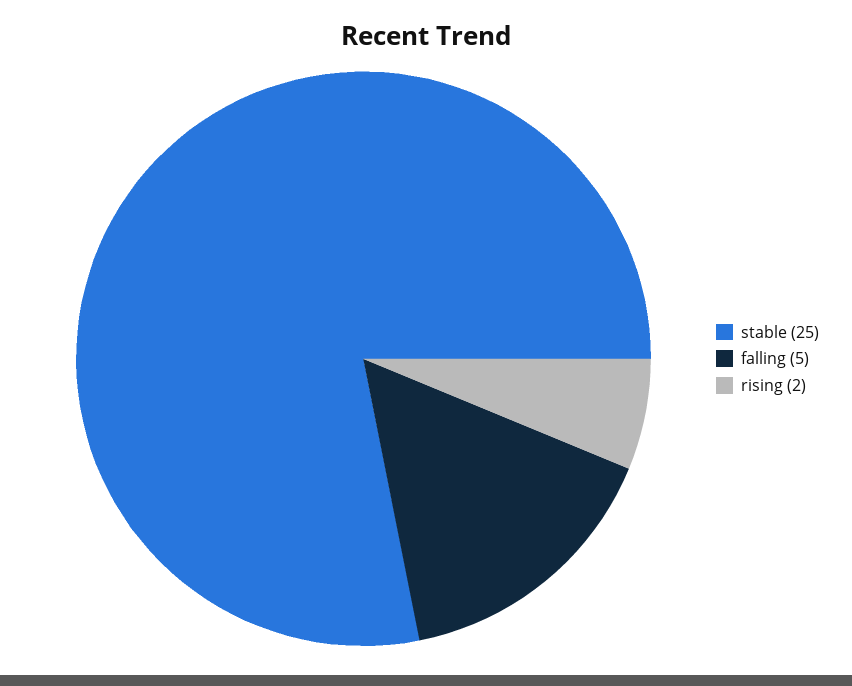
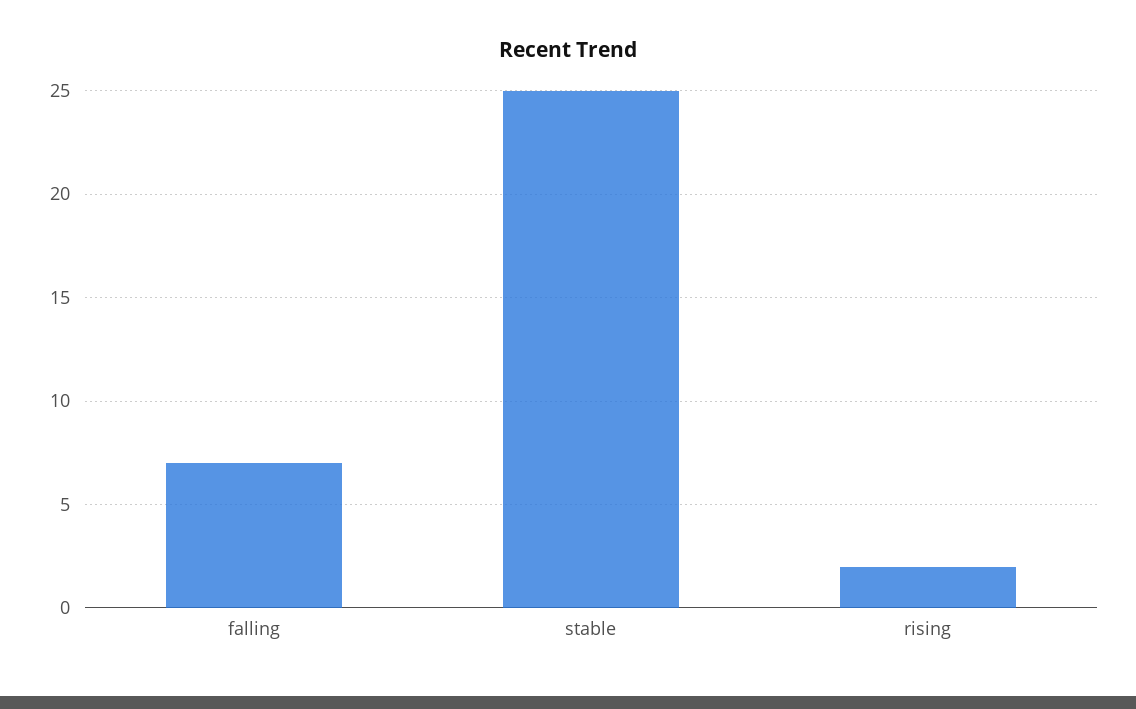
falling: 5 -> 7

